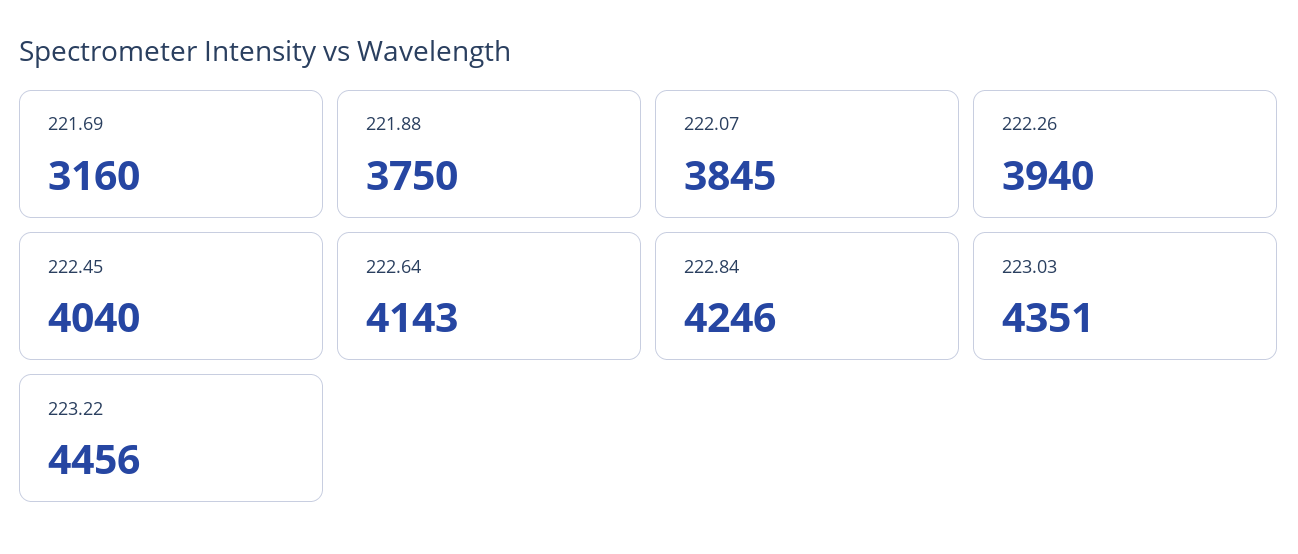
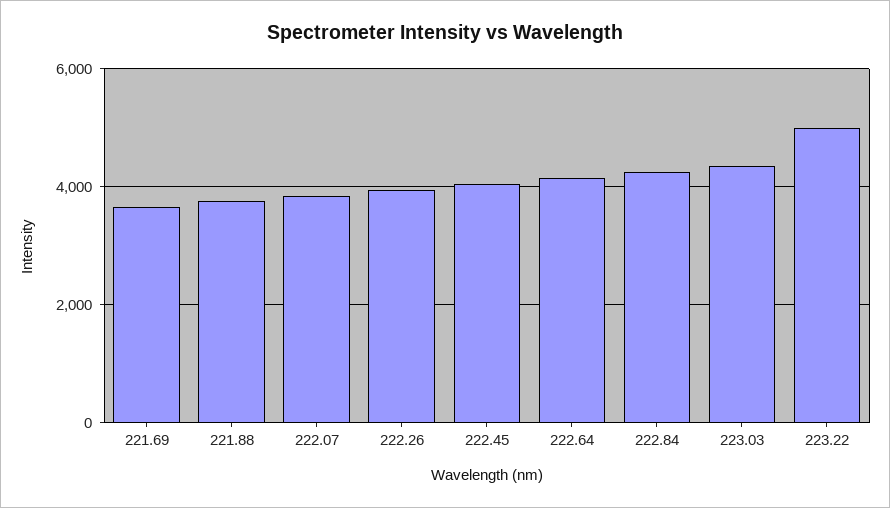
221.69: 3160 -> 3600
223.22: 4456 -> 5000

